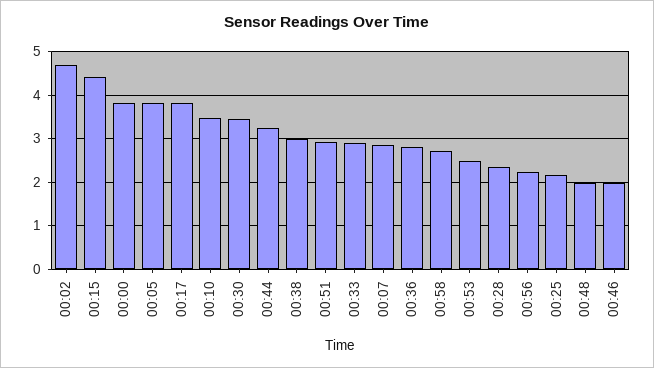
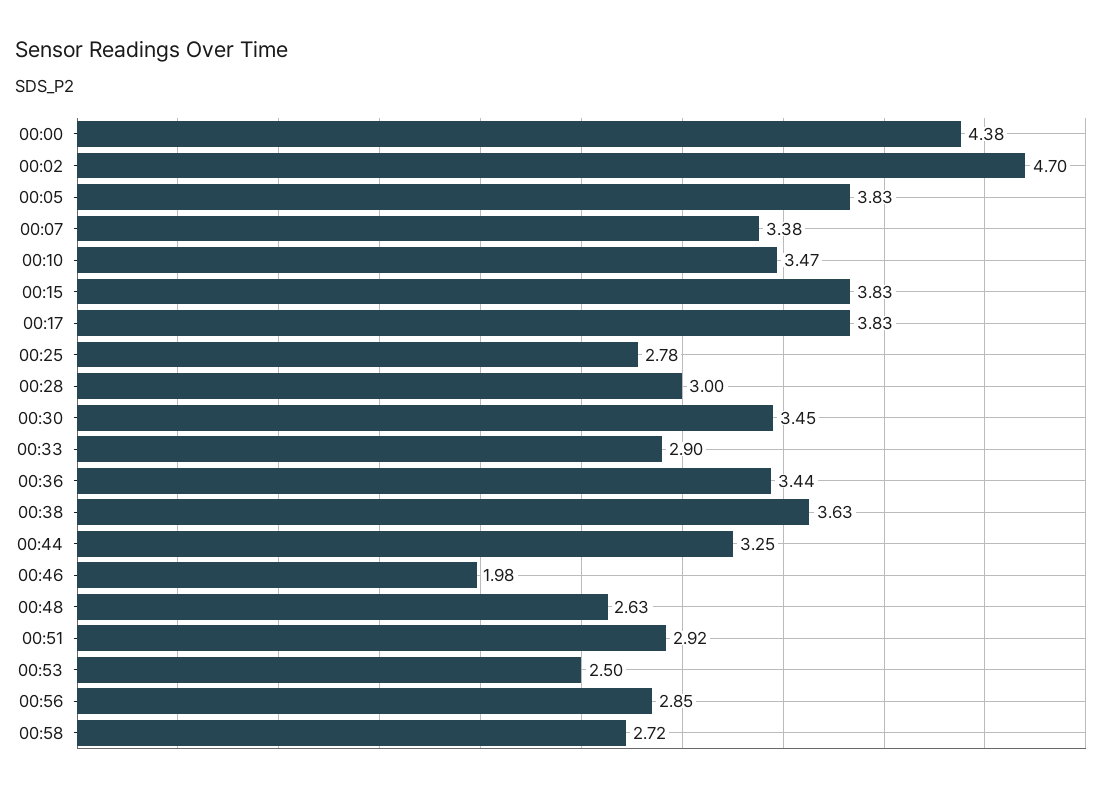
00:15: 4.4 -> 3.83
00:00: 3.8 -> 4.38
00:38: 3 -> 3.63
00:07: 2.8 -> 3.38
00:36: 2.8 -> 3.44
00:28: 2.4 -> 3
00:56: 2.2 -> 2.85
00:25: 2.2 -> 2.78
00:48: 2 -> 2.63

